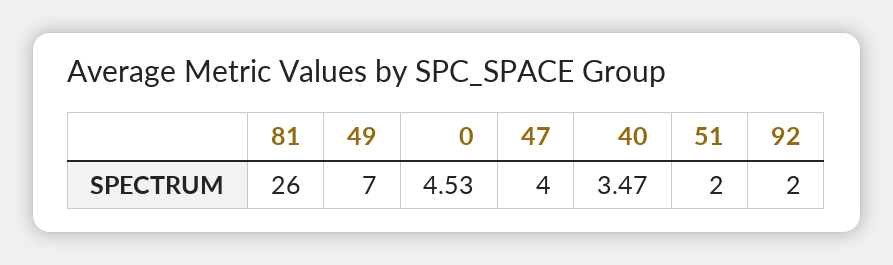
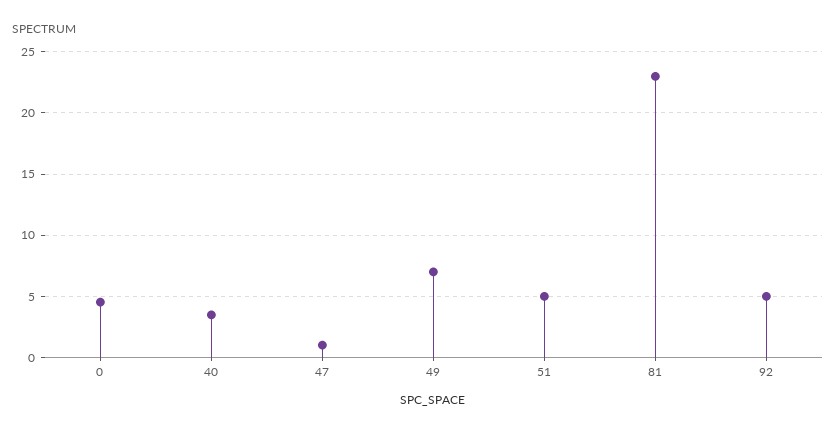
81: 26 -> 23
47: 4 -> 1
51: 2 -> 5
92: 2 -> 5

